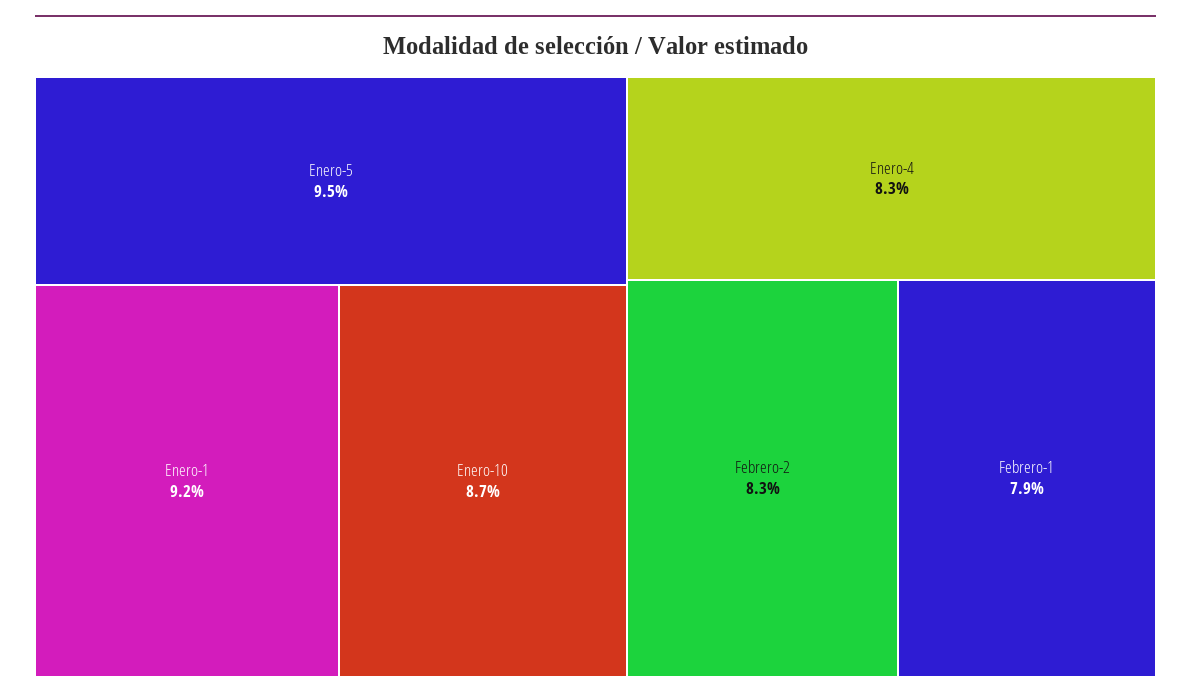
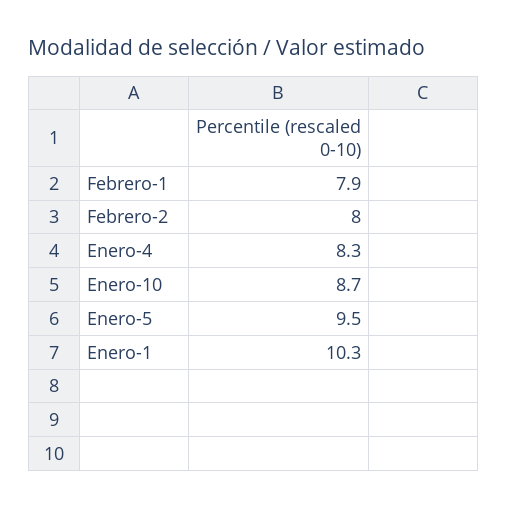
Enero-1: 9.2 -> 10.3
Febrero-2: 8.3 -> 8

